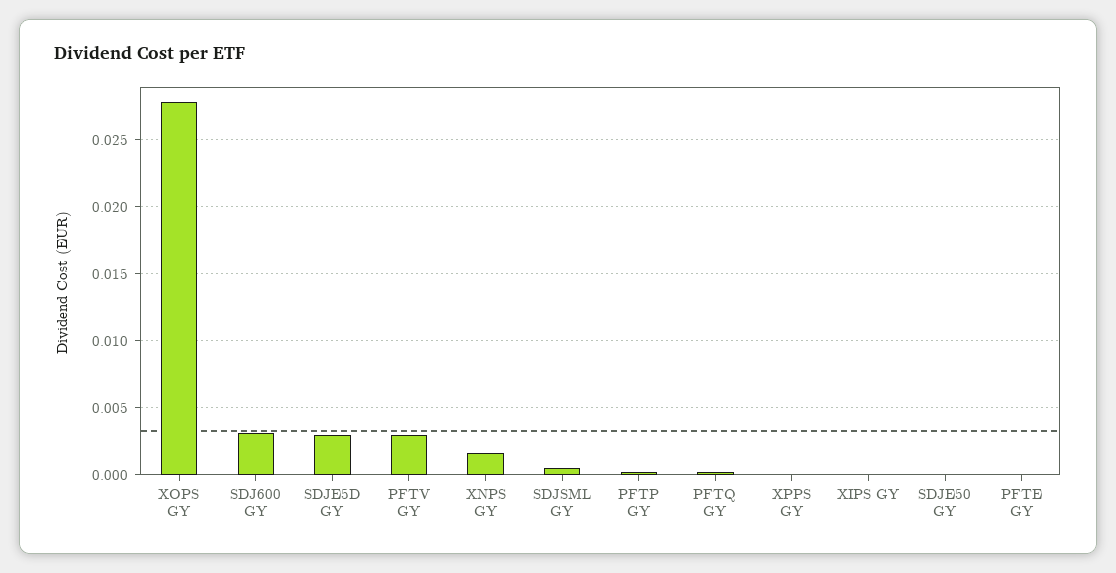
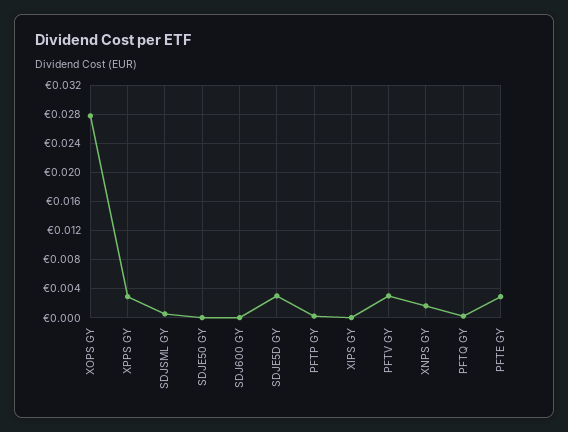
SDJ600 GY: 0.003 -> 0
XPPS GY: 0 -> 0.003
PFTE GY: 0 -> 0.003

